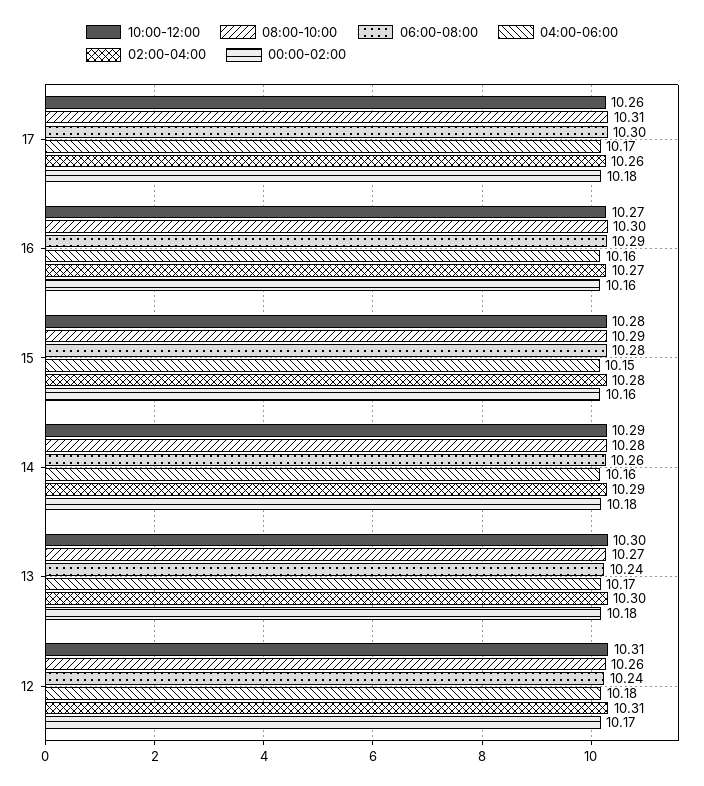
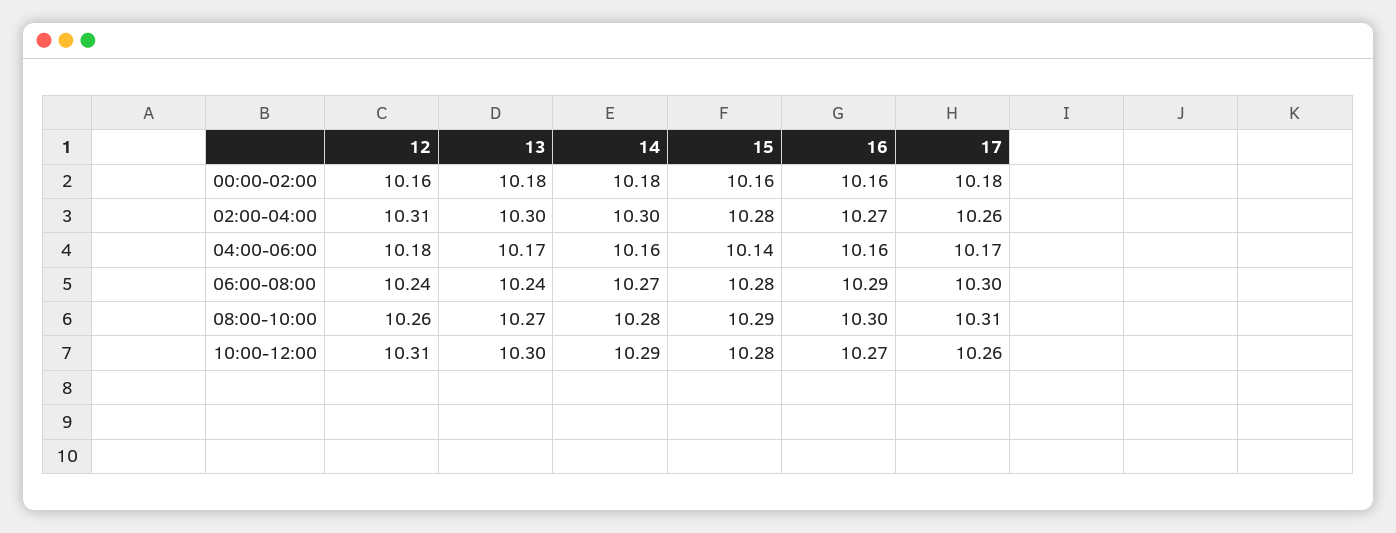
04:00-06:00, 15: 10.15 -> 10.14
06:00-08:00, 14: 10.26 -> 10.27
02:00-04:00, 14: 10.29 -> 10.3
00:00-02:00, 12: 10.17 -> 10.16

